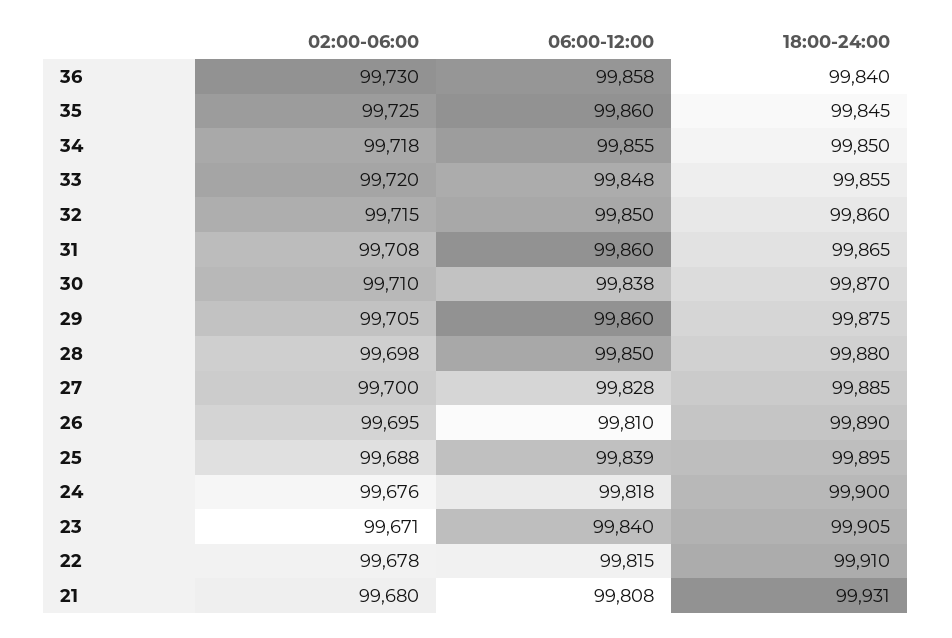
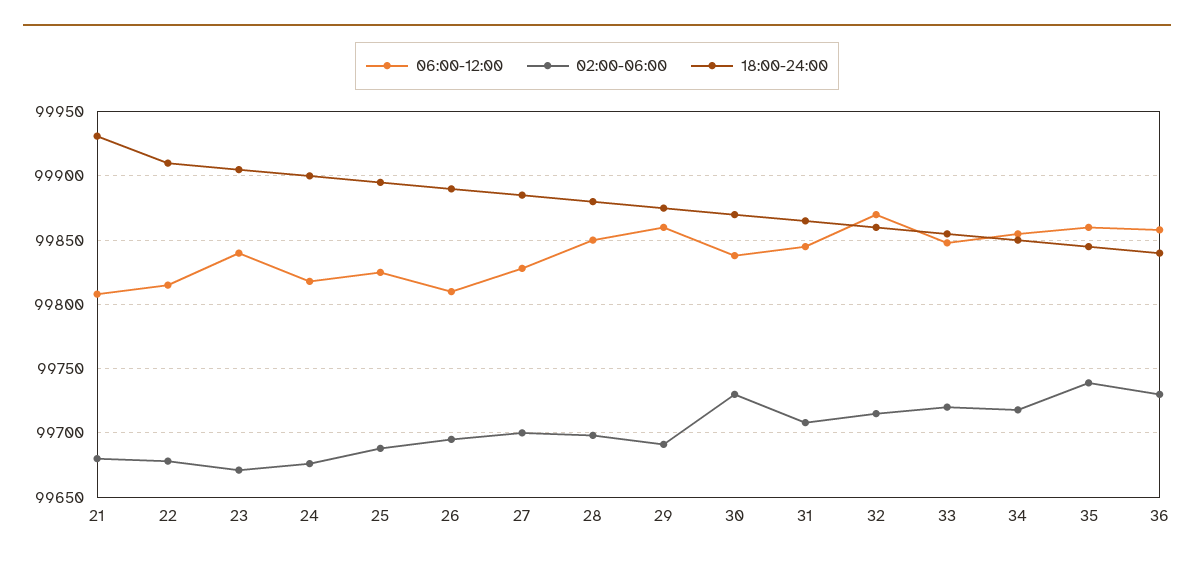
02:00-06:00, 35: 99725 -> 99740
06:00-12:00, 32: 99850 -> 99870
06:00-12:00, 31: 99860 -> 99845
02:00-06:00, 30: 99710 -> 99730
02:00-06:00, 29: 99705 -> 99690
06:00-12:00, 25: 99839 -> 99825

